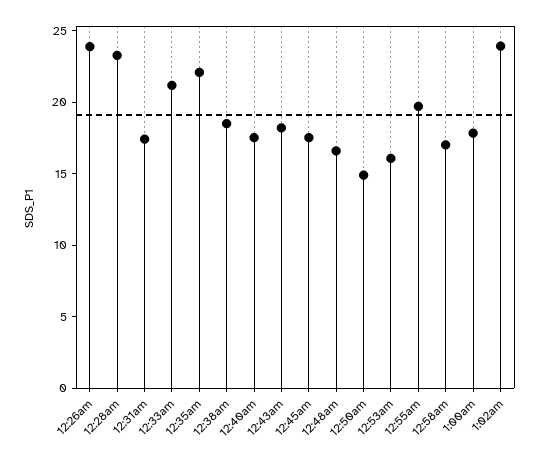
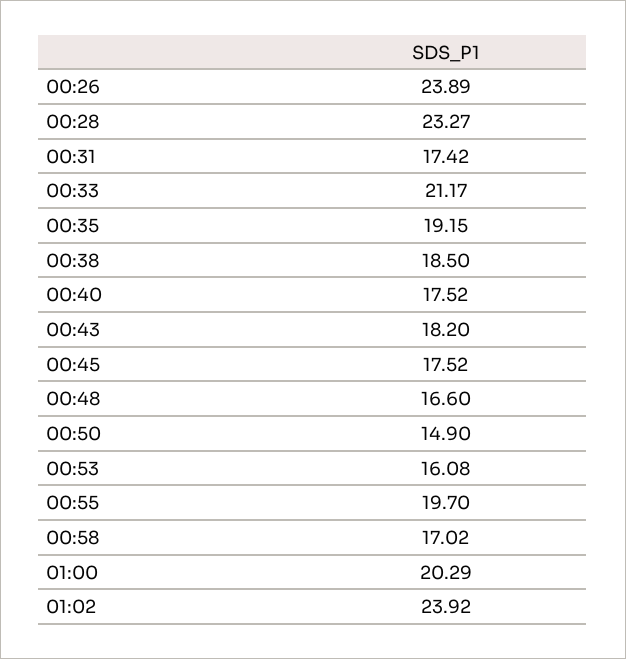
12:35am: 22 -> 19.15
1:00am: 18 -> 20.29

